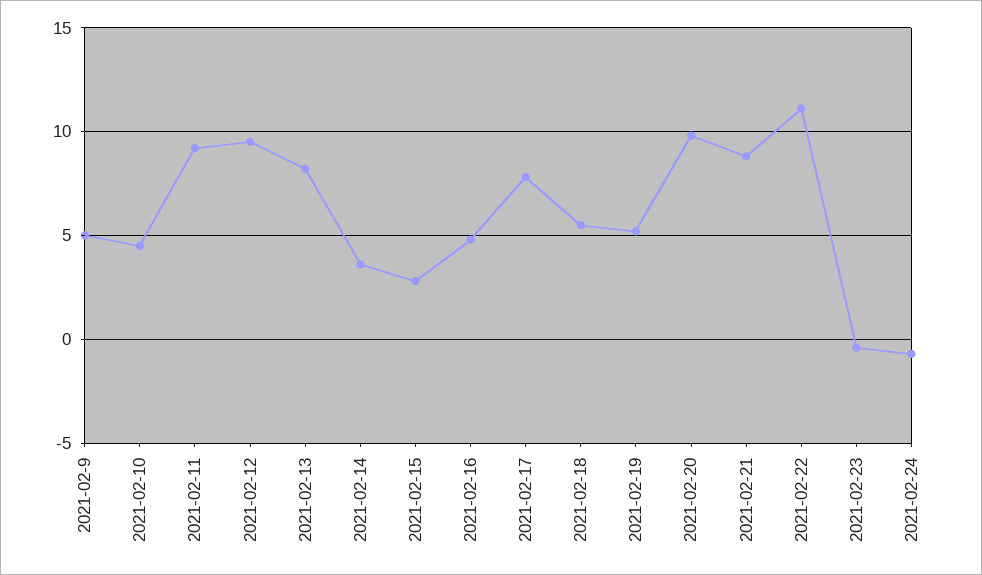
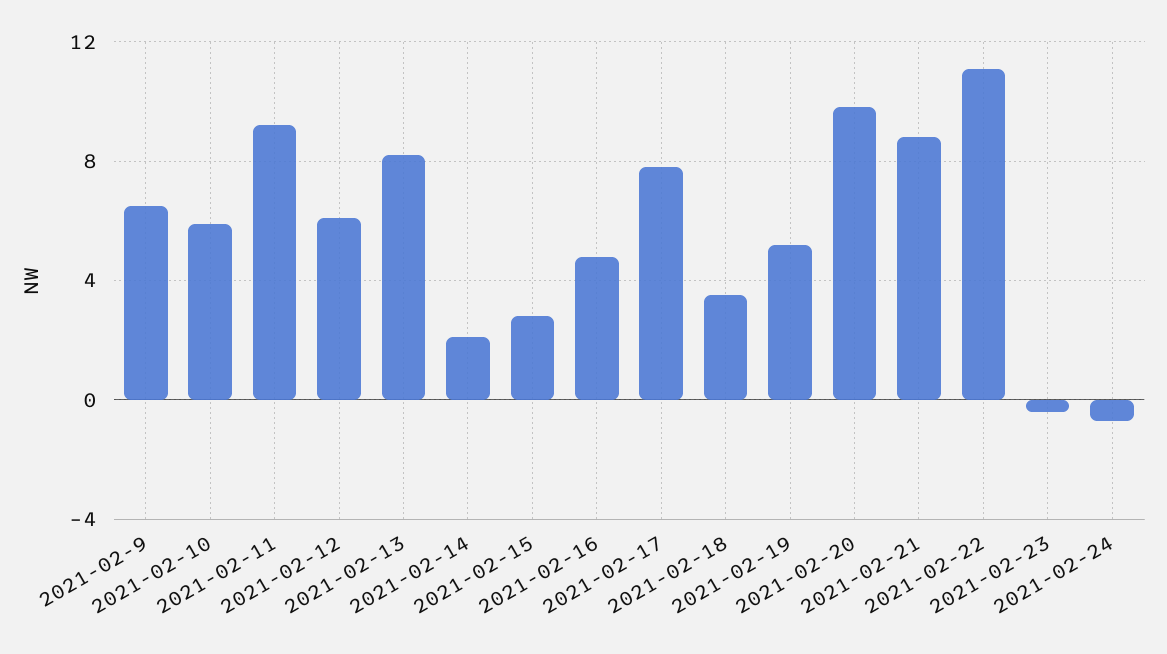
2021-02-9: 5 -> 6.5
2021-02-10: 4.5 -> 6
2021-02-12: 9.5 -> 6
2021-02-14: 3.5 -> 2
2021-02-18: 5.5 -> 3.5

